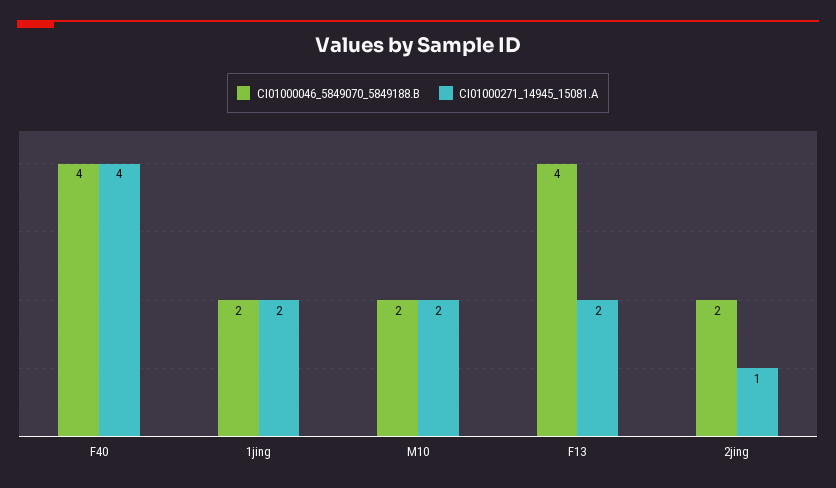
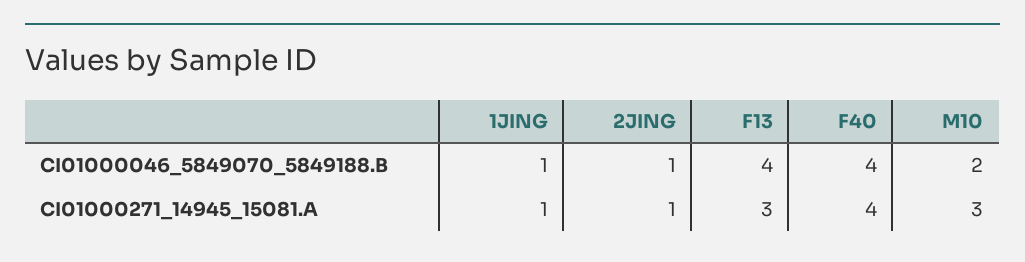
CI01000046_5849070_5849188.B, 1jing: 2 -> 1
CI01000271_14945_15081.A, 1jing: 2 -> 1
CI01000271_14945_15081.A, M10: 2 -> 3
CI01000271_14945_15081.A, F13: 2 -> 3
CI01000046_5849070_5849188.B, 2jing: 2 -> 1

